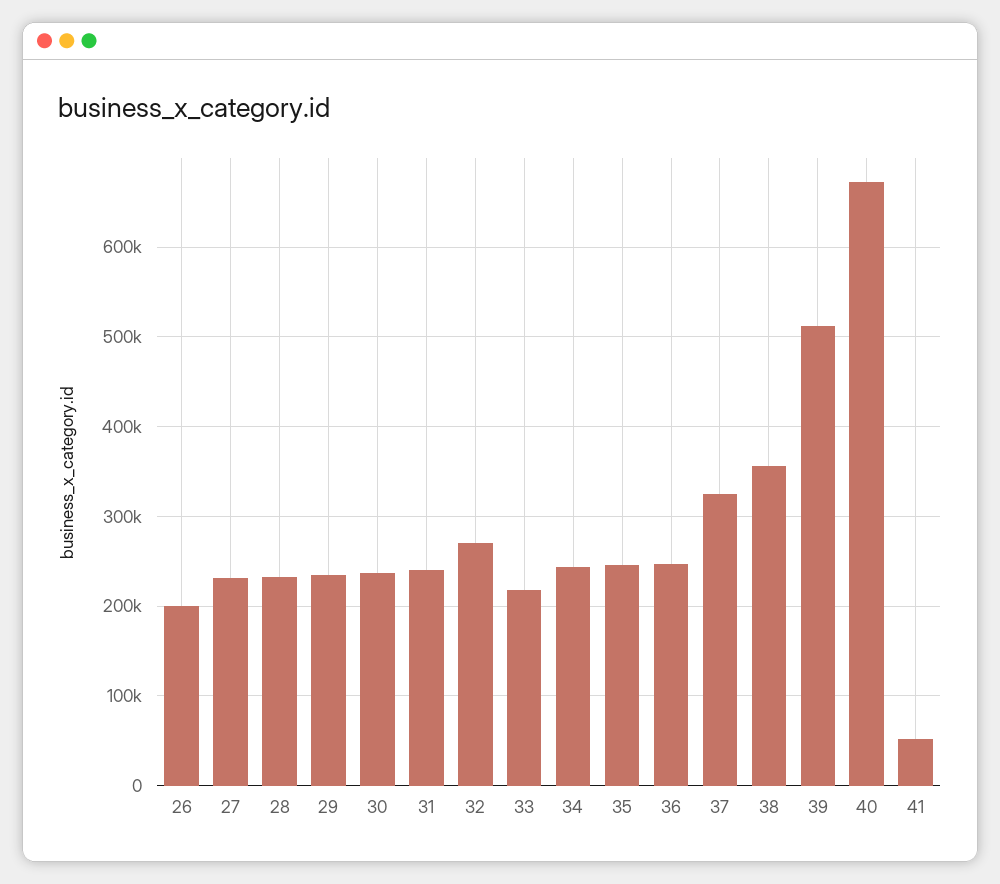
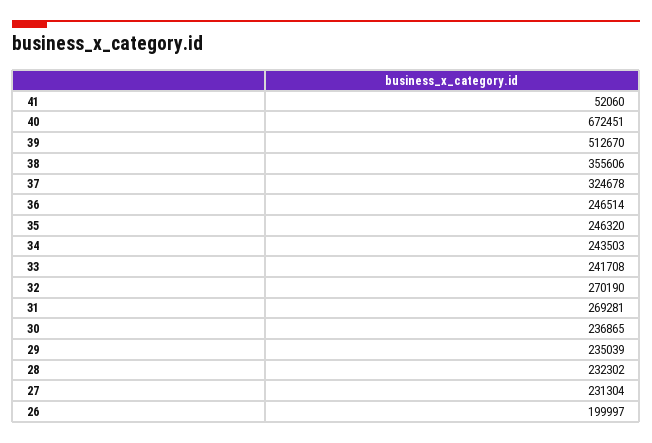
31: 240000 -> 269281
33: 220000 -> 241708

